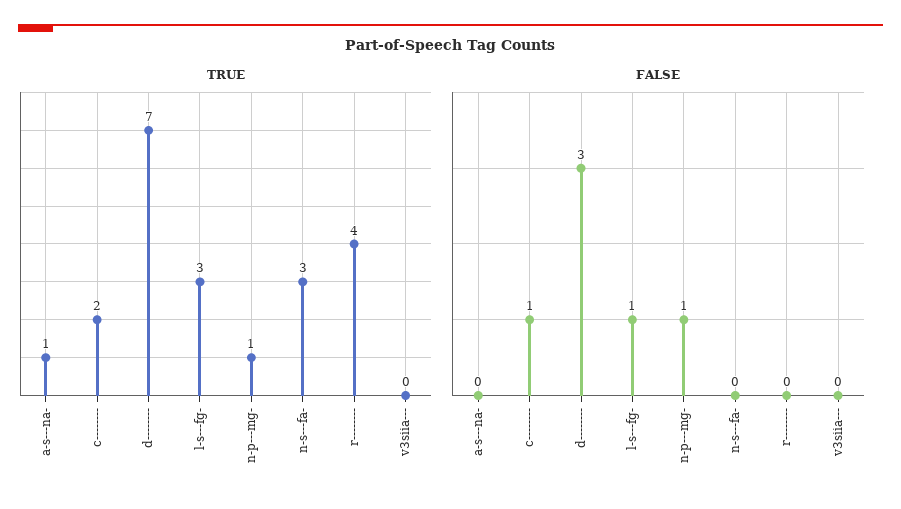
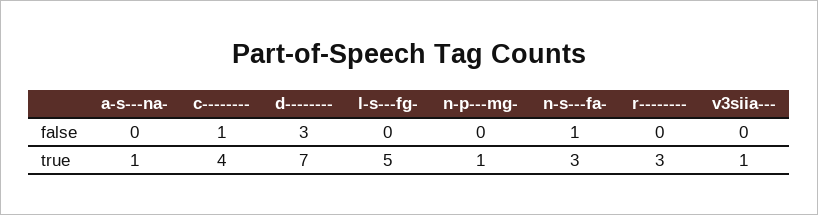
TRUE, c--------: 2 -> 4
TRUE, l-s---fg-: 3 -> 5
TRUE, r--------: 4 -> 3
TRUE, v3siia---: 0 -> 1
FALSE, l-s---fg-: 1 -> 0
FALSE, n-p---mg-: 1 -> 0
FALSE, n-s---fa-: 0 -> 1

